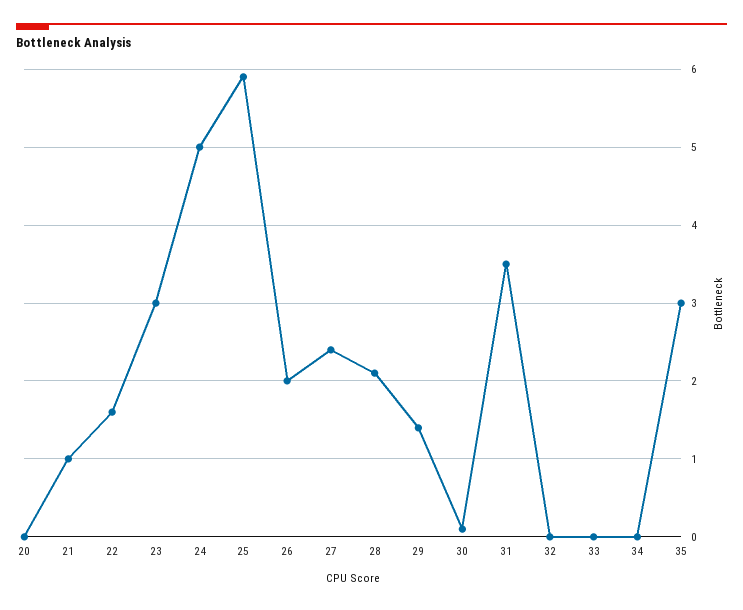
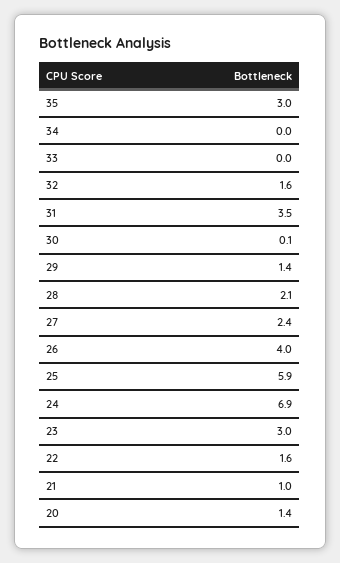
20: 0 -> 1.4
24: 5 -> 6.9
26: 2 -> 4
32: 0 -> 1.6

